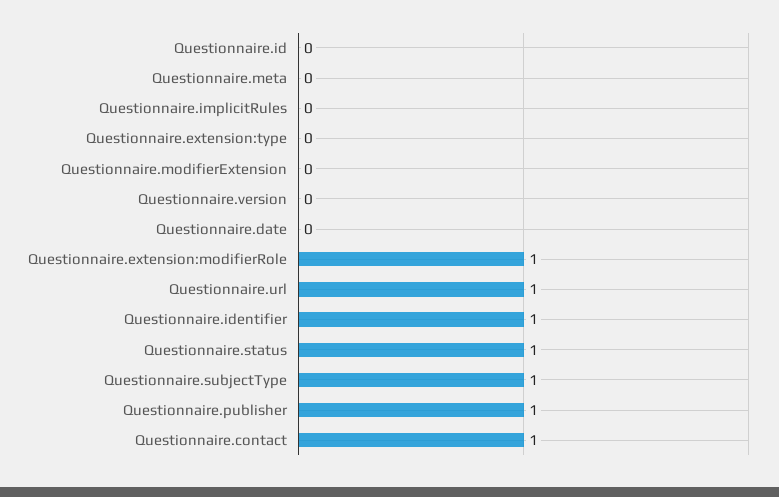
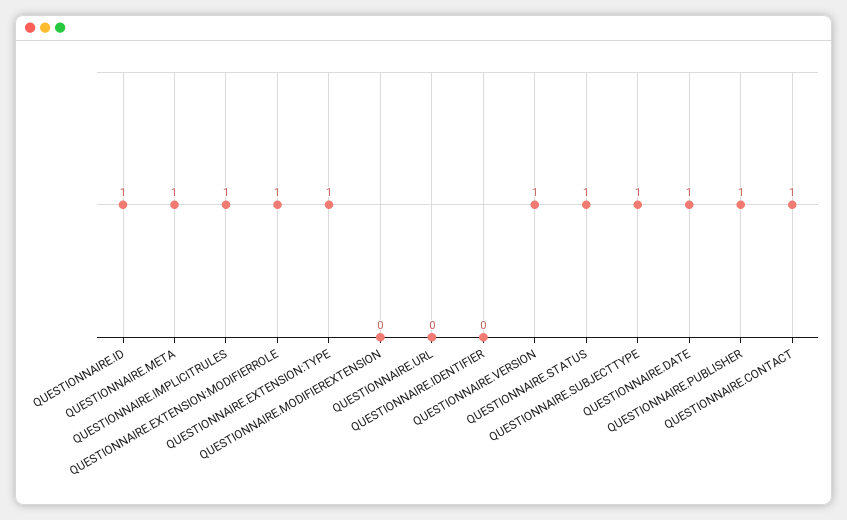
Questionnaire.id: 0 -> 1
Questionnaire.meta: 0 -> 1
Questionnaire.implicitRules: 0 -> 1
Questionnaire.extension:type: 0 -> 1
Questionnaire.version: 0 -> 1
Questionnaire.date: 0 -> 1
Questionnaire.url: 1 -> 0
Questionnaire.identifier: 1 -> 0

